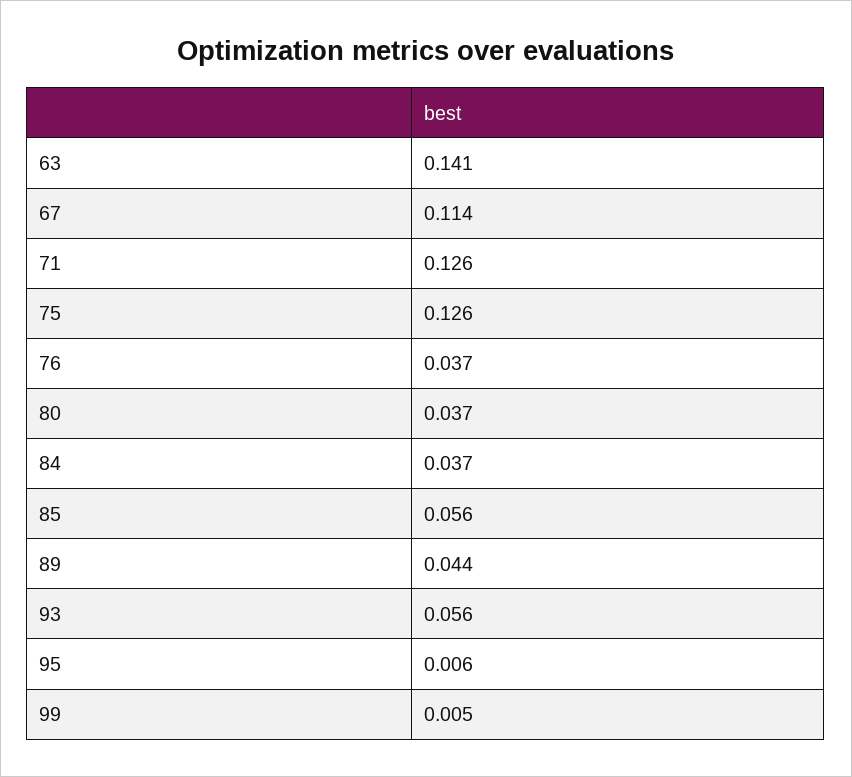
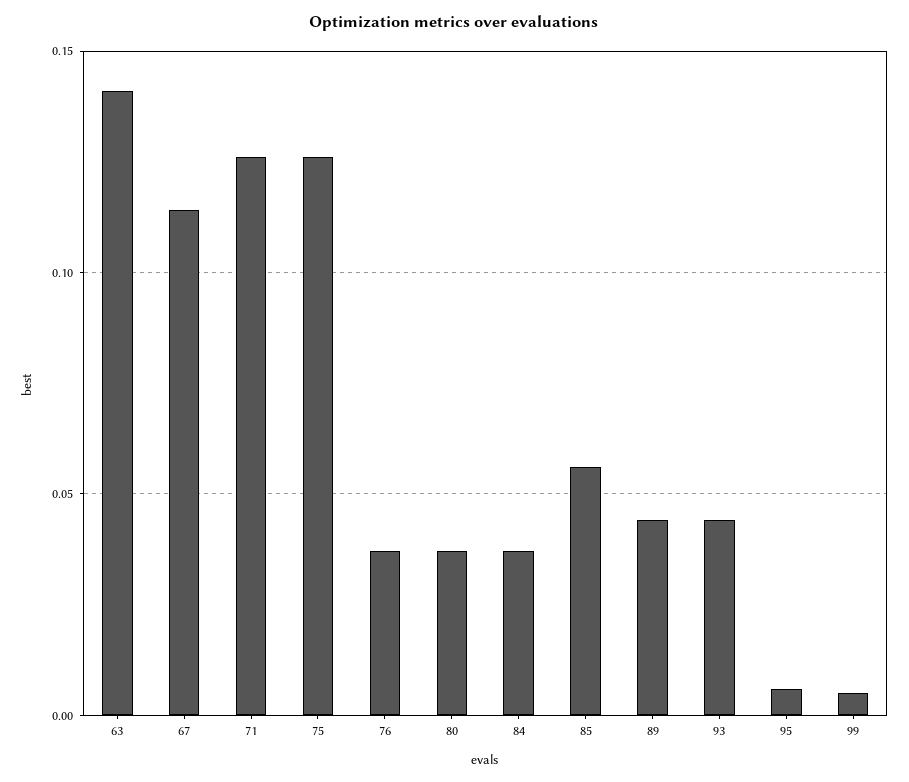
93: 0.056 -> 0.045

